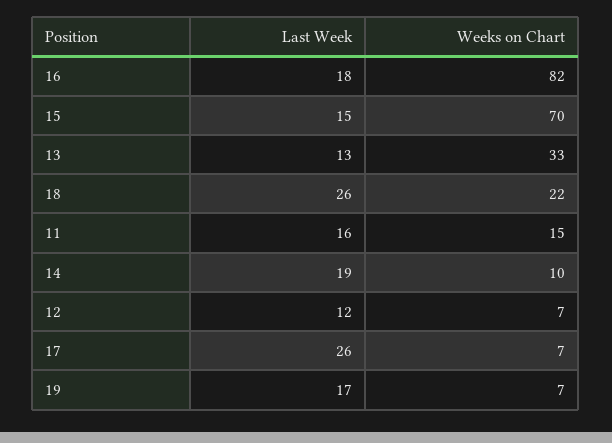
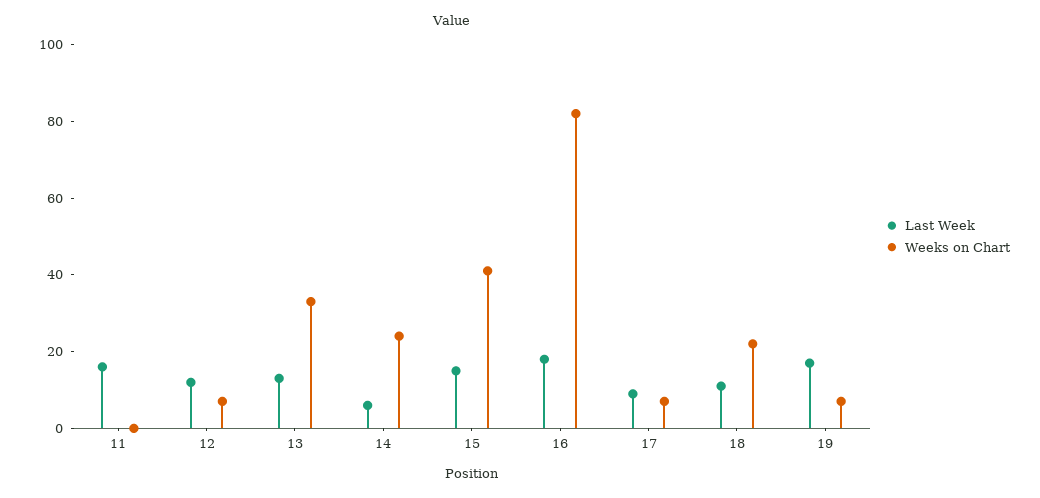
Weeks on Chart, 15: 70 -> 40
Last Week, 18: 26 -> 10
Weeks on Chart, 11: 15 -> 0
Last Week, 14: 19 -> 5
Weeks on Chart, 14: 10 -> 25
Last Week, 17: 26 -> 10

